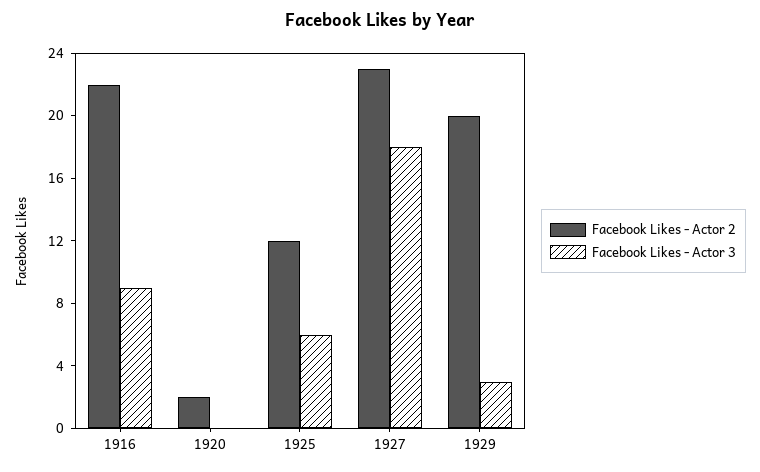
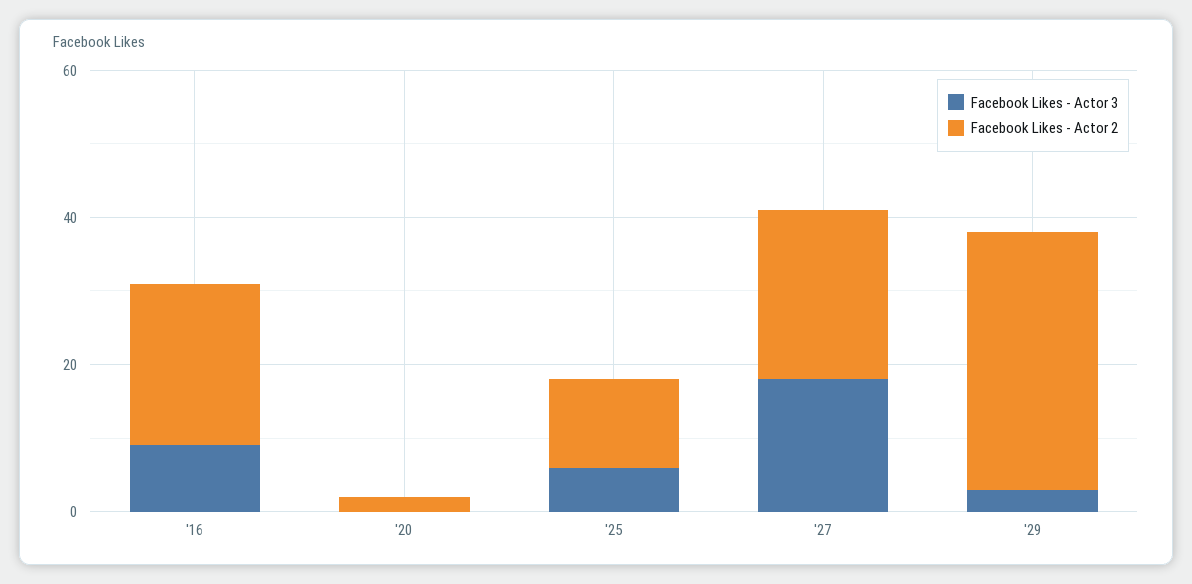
Facebook Likes - Actor 2, 1929: 20 -> 35

